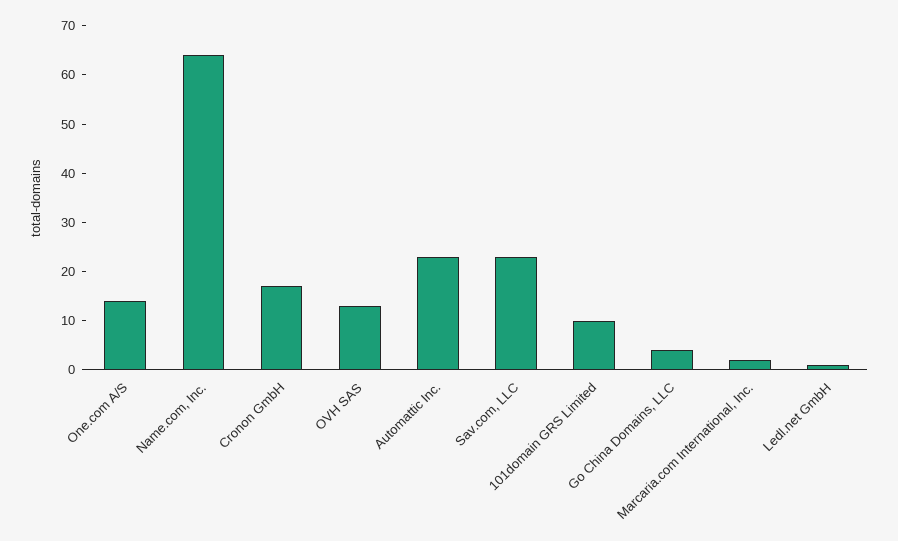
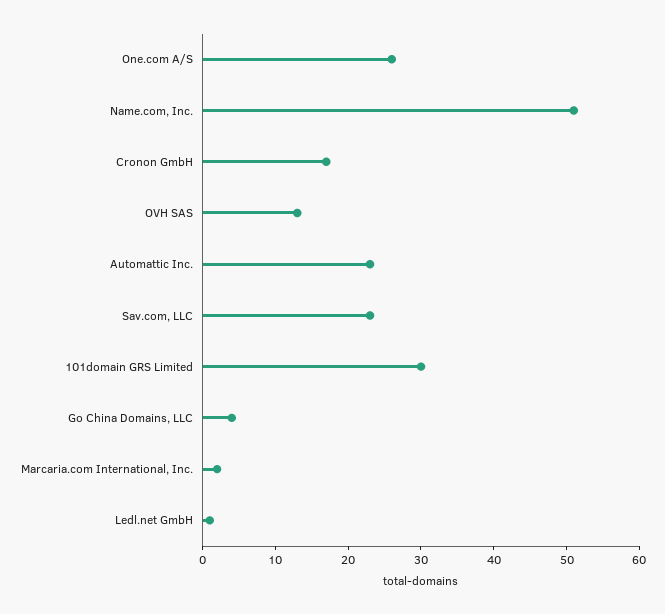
One.com A/S: 15 -> 25
Name.com, Inc.: 65 -> 50
101domain GRS Limited: 10 -> 30

